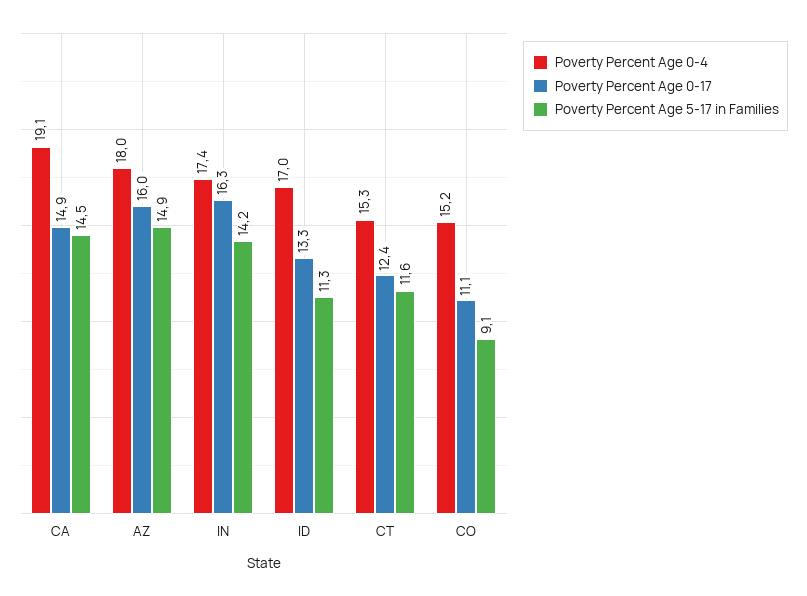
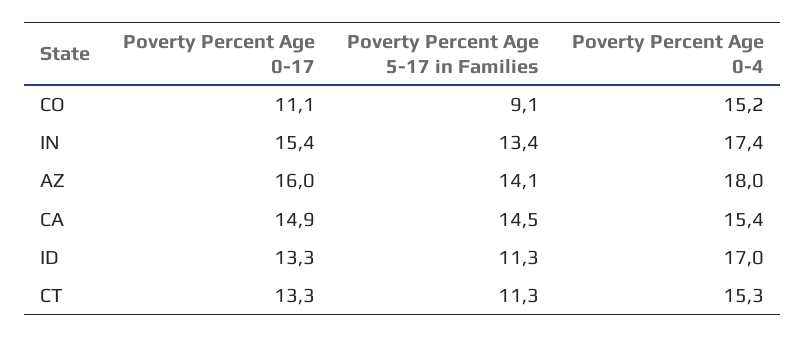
Poverty Percent Age 0-4, CA: 19.1 -> 15.4
Poverty Percent Age 5-17 in Families, AZ: 14.9 -> 14.1
Poverty Percent Age 0-17, IN: 16.3 -> 15.4
Poverty Percent Age 5-17 in Families, IN: 14.2 -> 13.4
Poverty Percent Age 0-17, CT: 12.4 -> 13.3
Poverty Percent Age 5-17 in Families, CT: 11.6 -> 11.3

